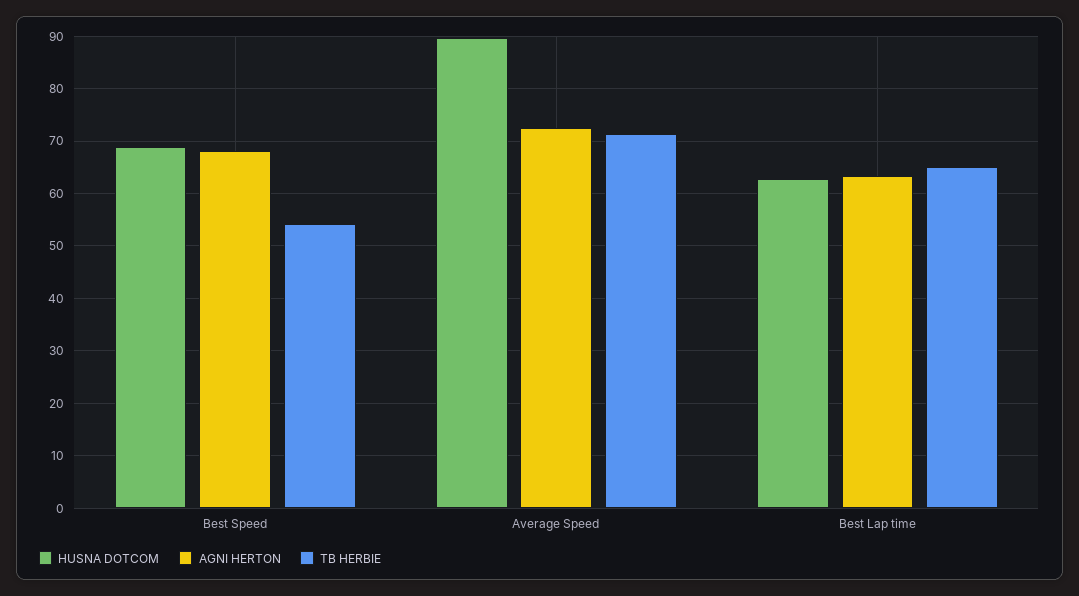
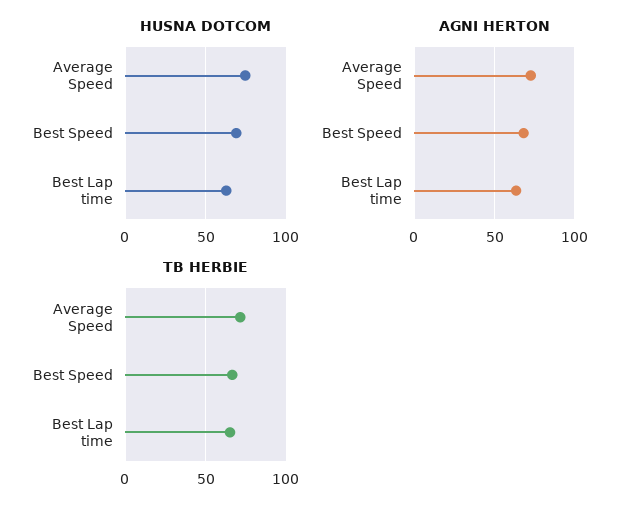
TB HERBIE, Best Speed: 54 -> 65
HUSNA DOTCOM, Average Speed: 90 -> 75

